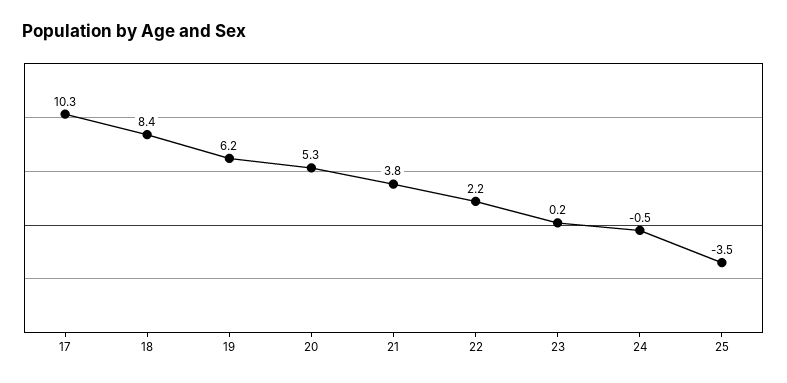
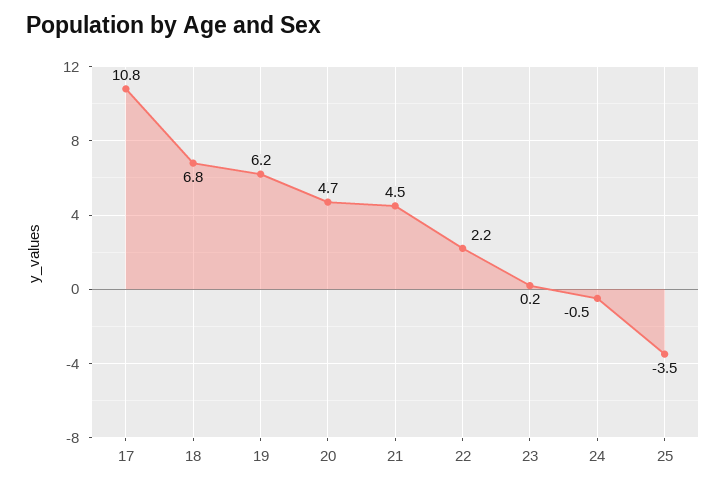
17: 10.3 -> 10.8
18: 8.4 -> 6.8
20: 5.3 -> 4.7
21: 3.8 -> 4.5

